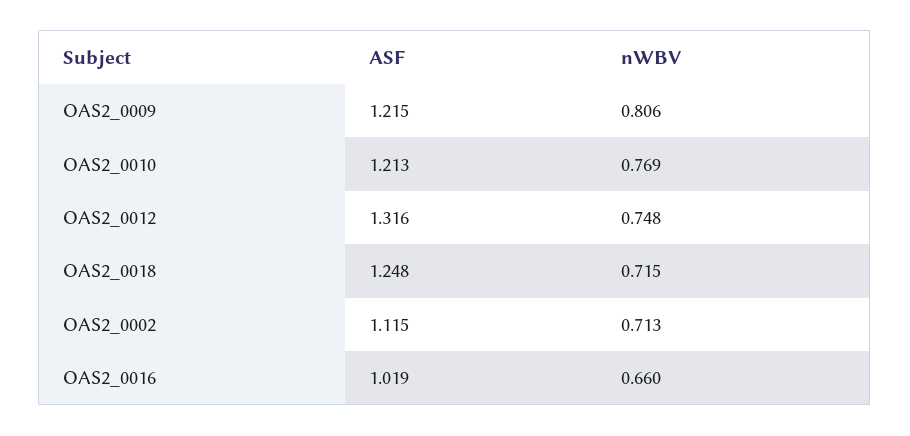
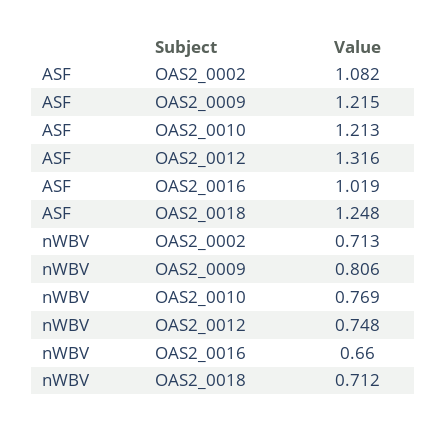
nWBV, OAS2_0018: 0.715 -> 0.712
ASF, OAS2_0002: 1.115 -> 1.082

